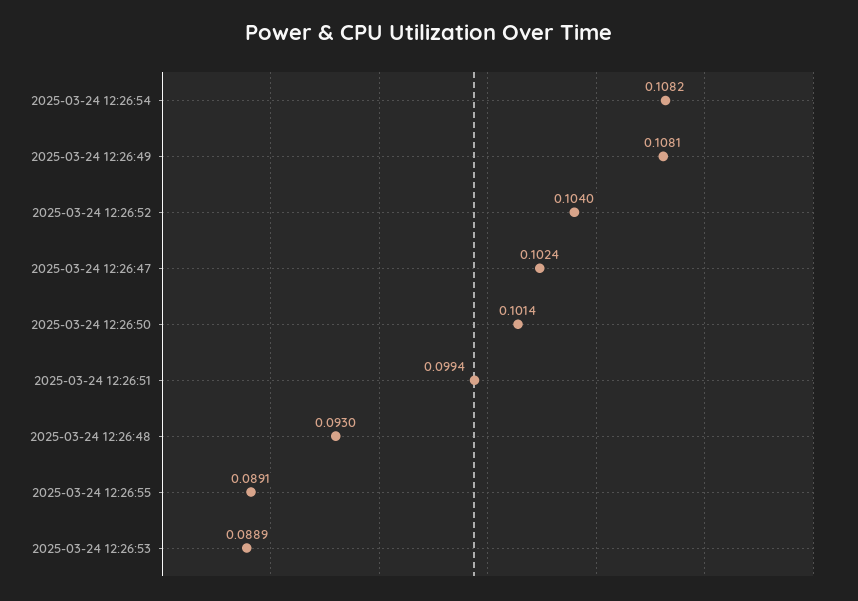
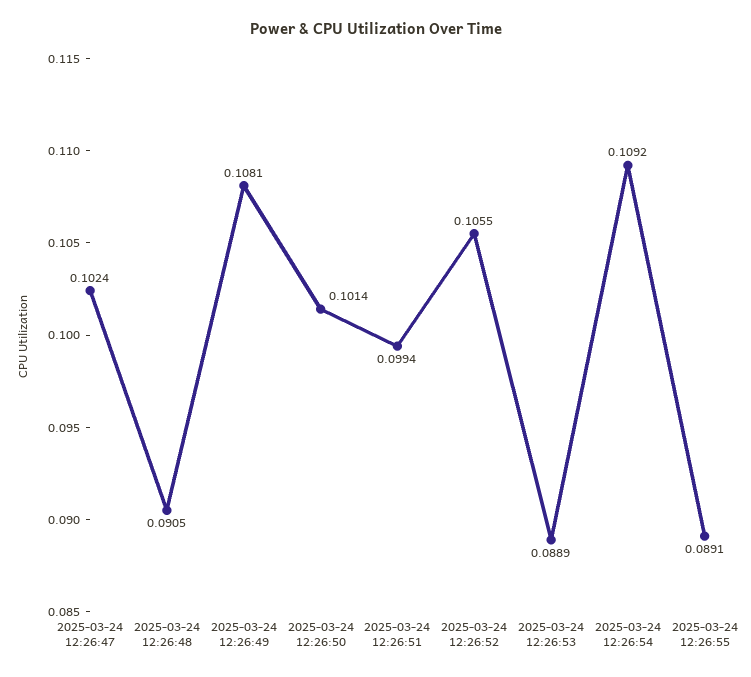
2025-03-24 12:26:54: 0.1082 -> 0.1092
2025-03-24 12:26:52: 0.104 -> 0.1055
2025-03-24 12:26:48: 0.093 -> 0.0905

